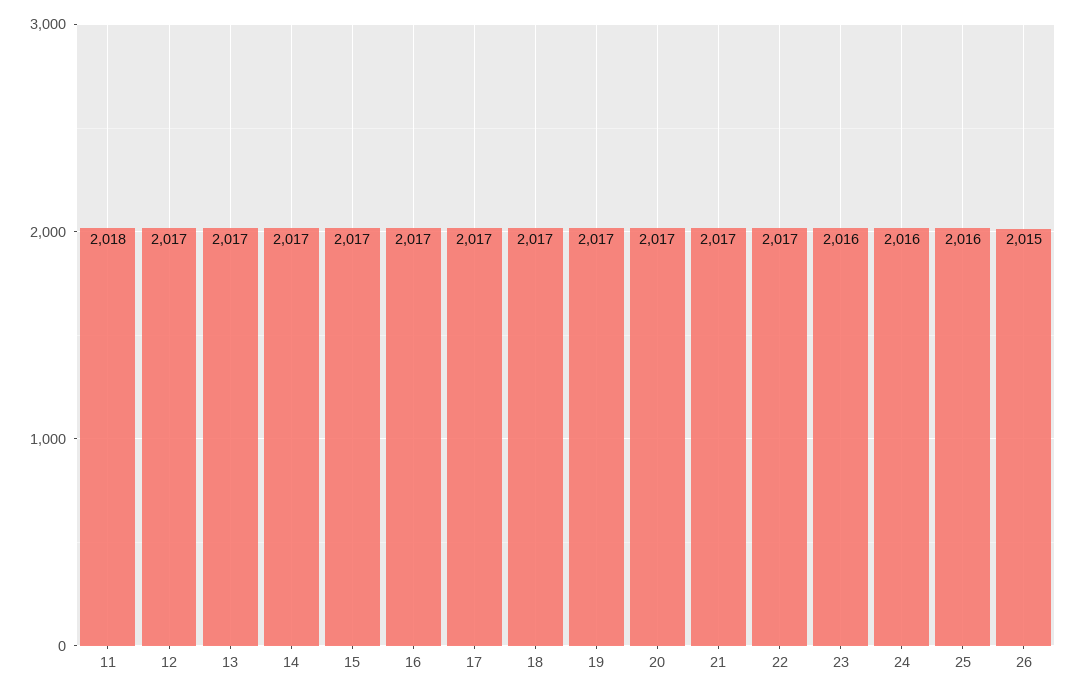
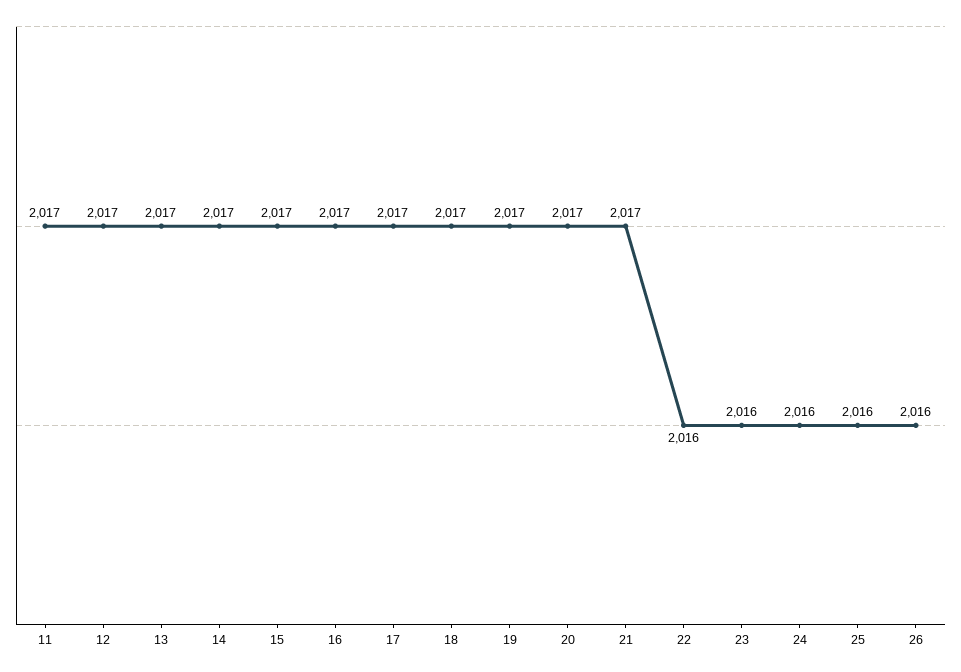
11: 2018 -> 2017
22: 2017 -> 2016
26: 2015 -> 2016

